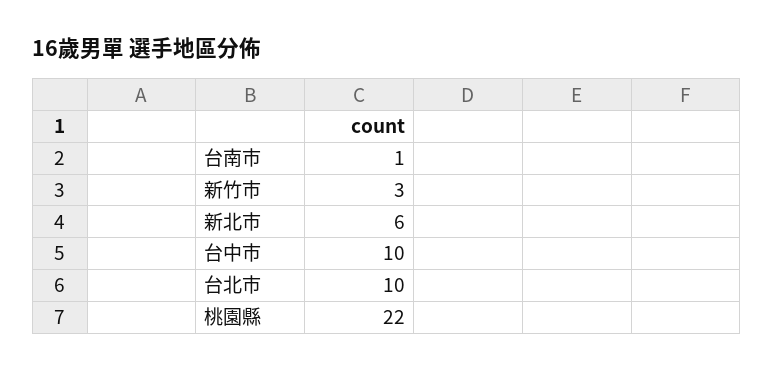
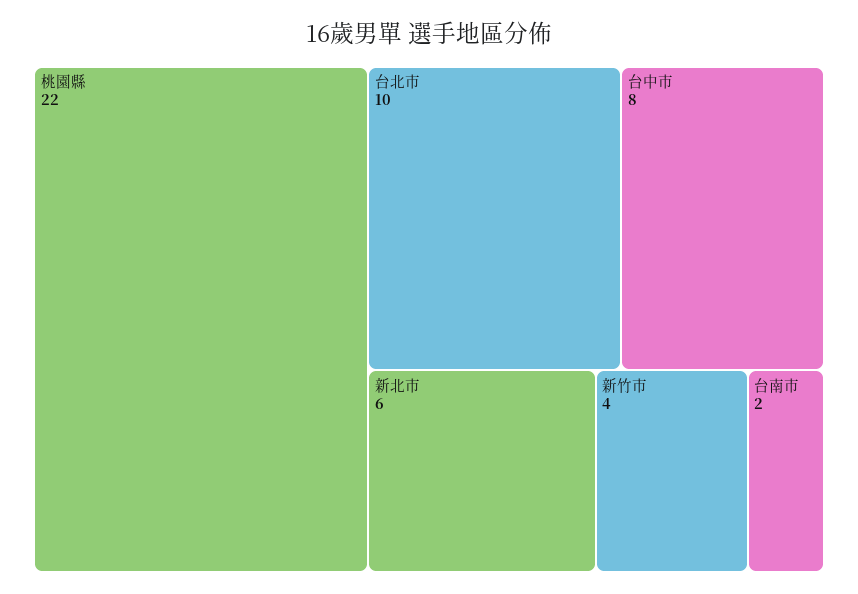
台南市: 1 -> 2
新竹市: 3 -> 4
台中市: 10 -> 8

